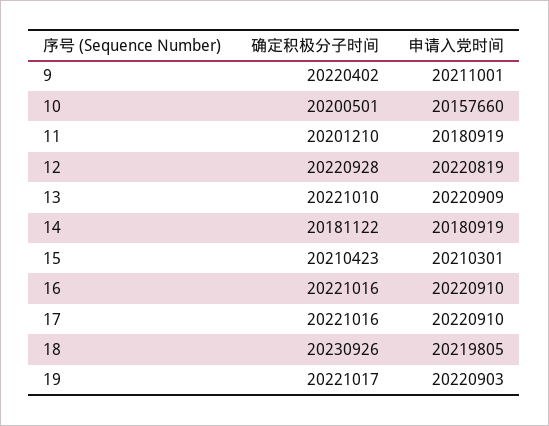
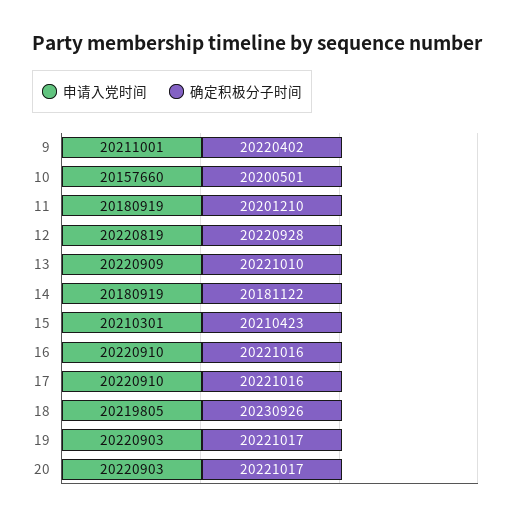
申请入党时间, 20: none -> 20220903
确定积极分子时间, 20: none -> 20221017

